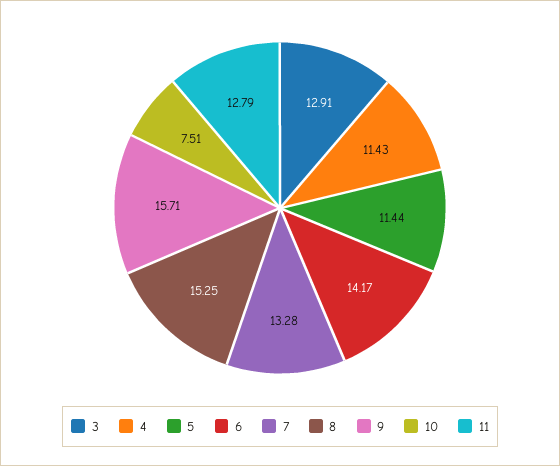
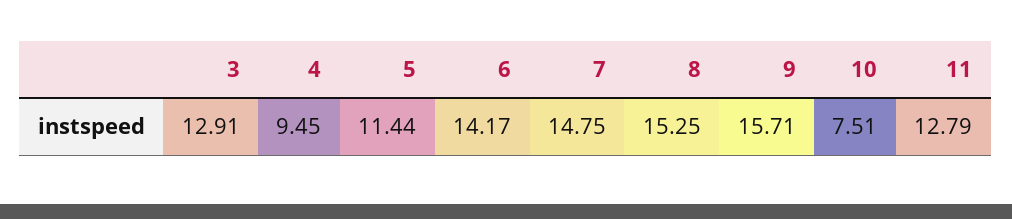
4: 11.43 -> 9.45
7: 13.28 -> 14.75

